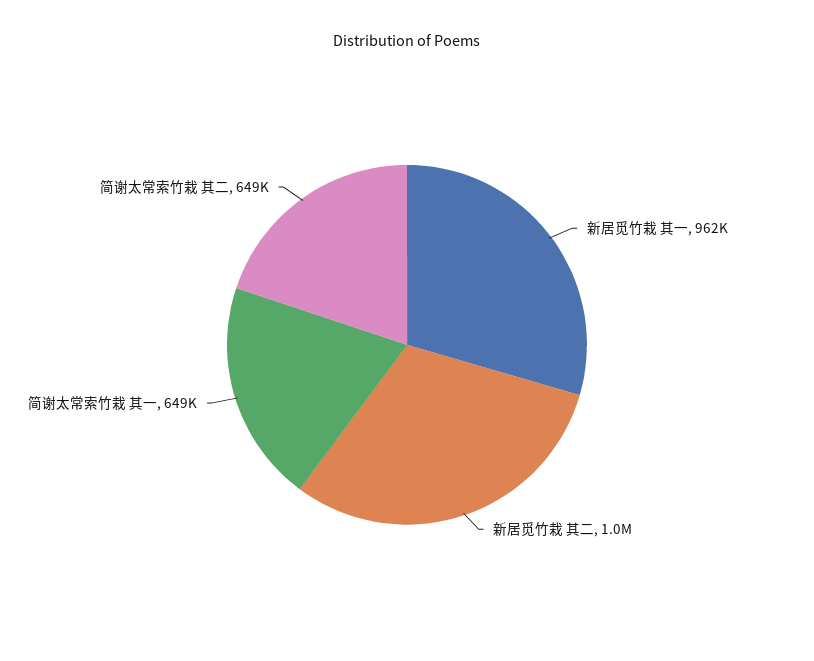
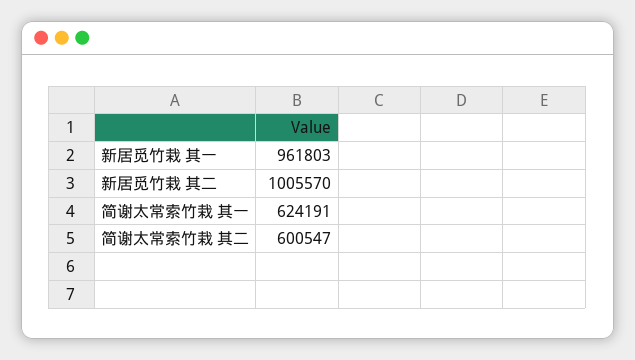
简谢太常索竹栽 其一: 649000 -> 624191
简谢太常索竹栽 其二: 649000 -> 600547

